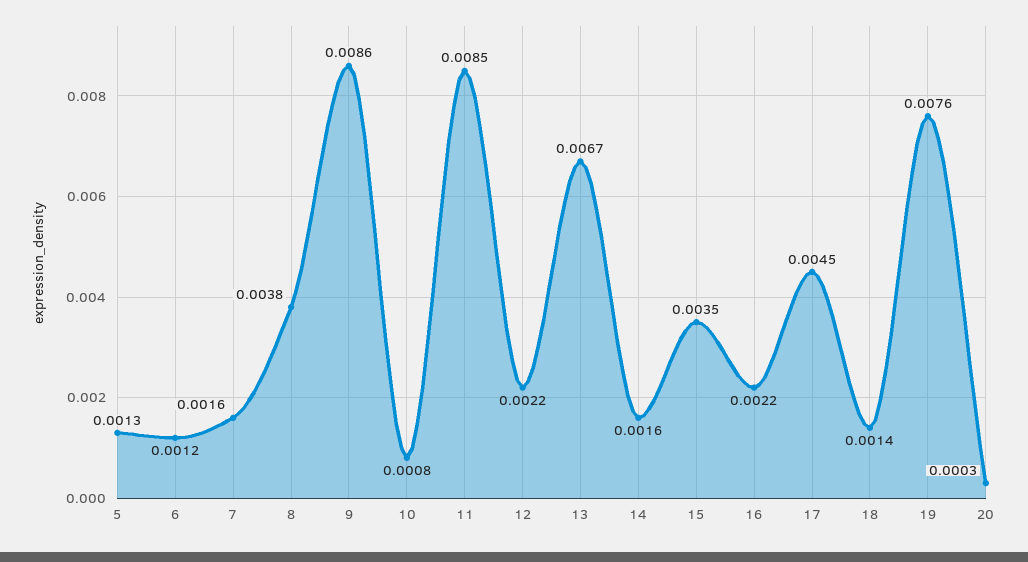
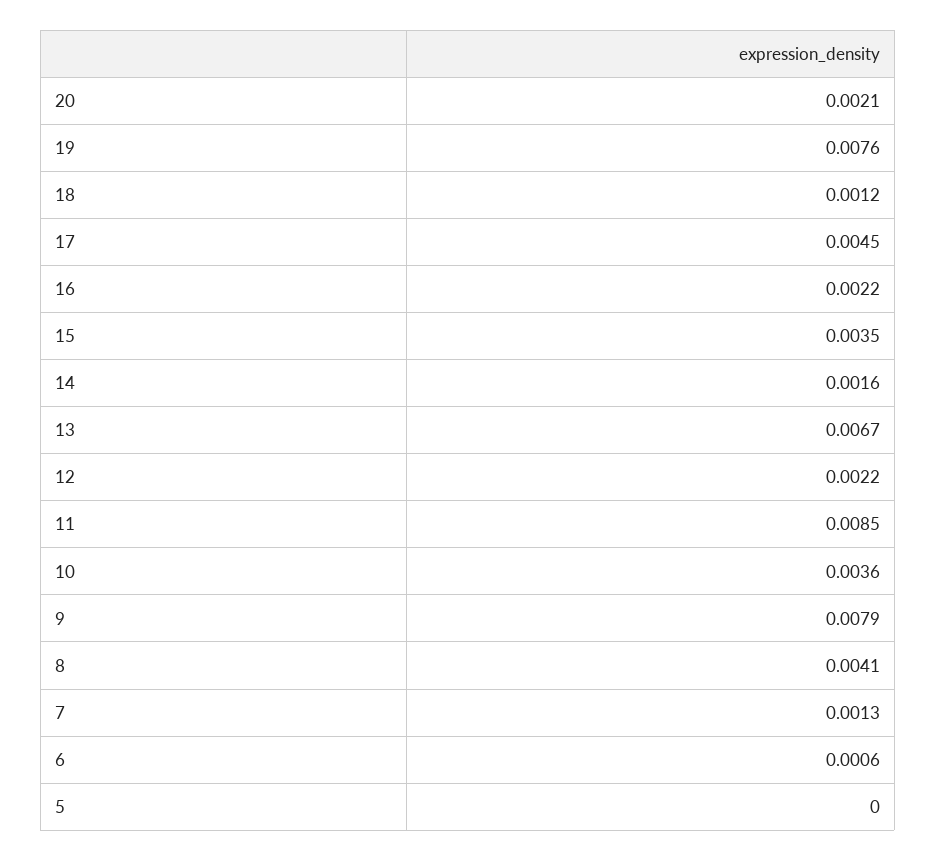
5: 0.0013 -> 0
6: 0.0012 -> 0.0006
7: 0.0016 -> 0.0013
8: 0.0038 -> 0.0041
9: 0.0086 -> 0.0079
10: 0.0008 -> 0.0036
18: 0.0014 -> 0.0012
20: 0.0003 -> 0.0021

